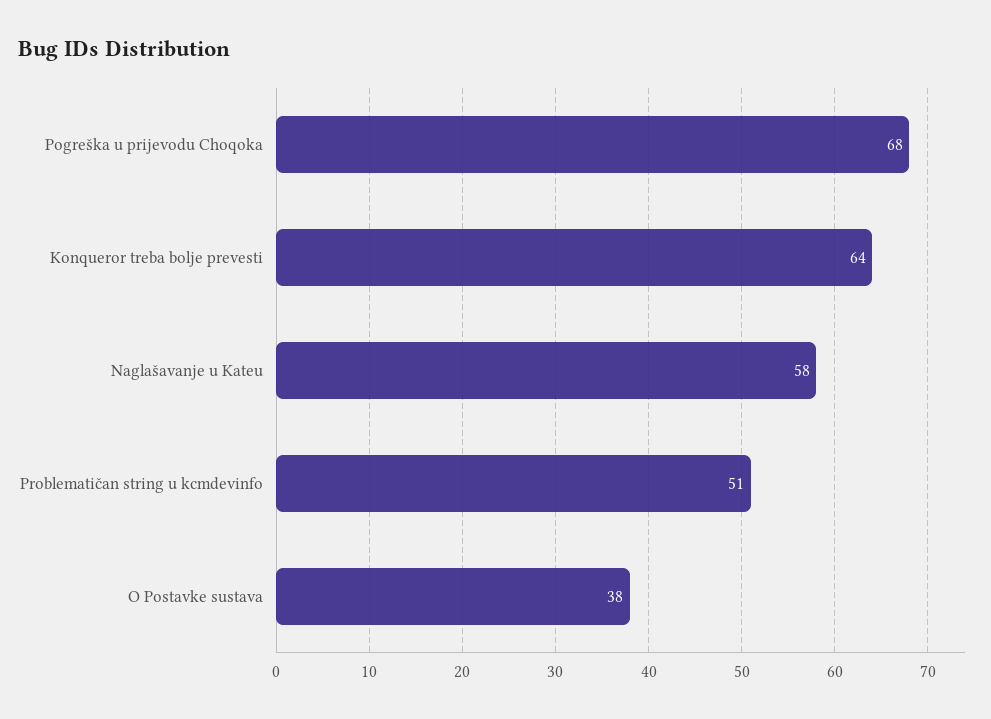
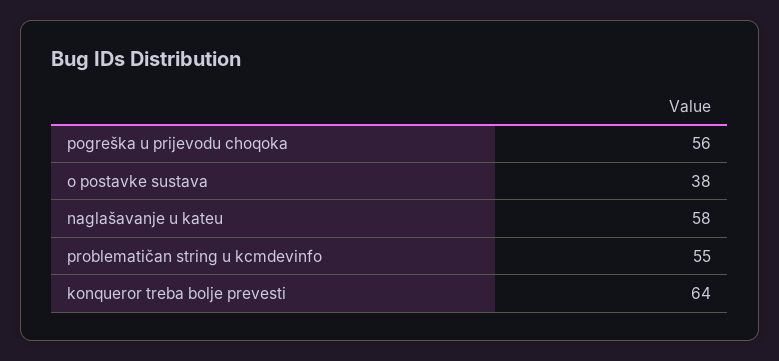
Pogreška u prijevodu Choqoka: 68 -> 56
Problematičan string u kcmdevinfo: 51 -> 55

